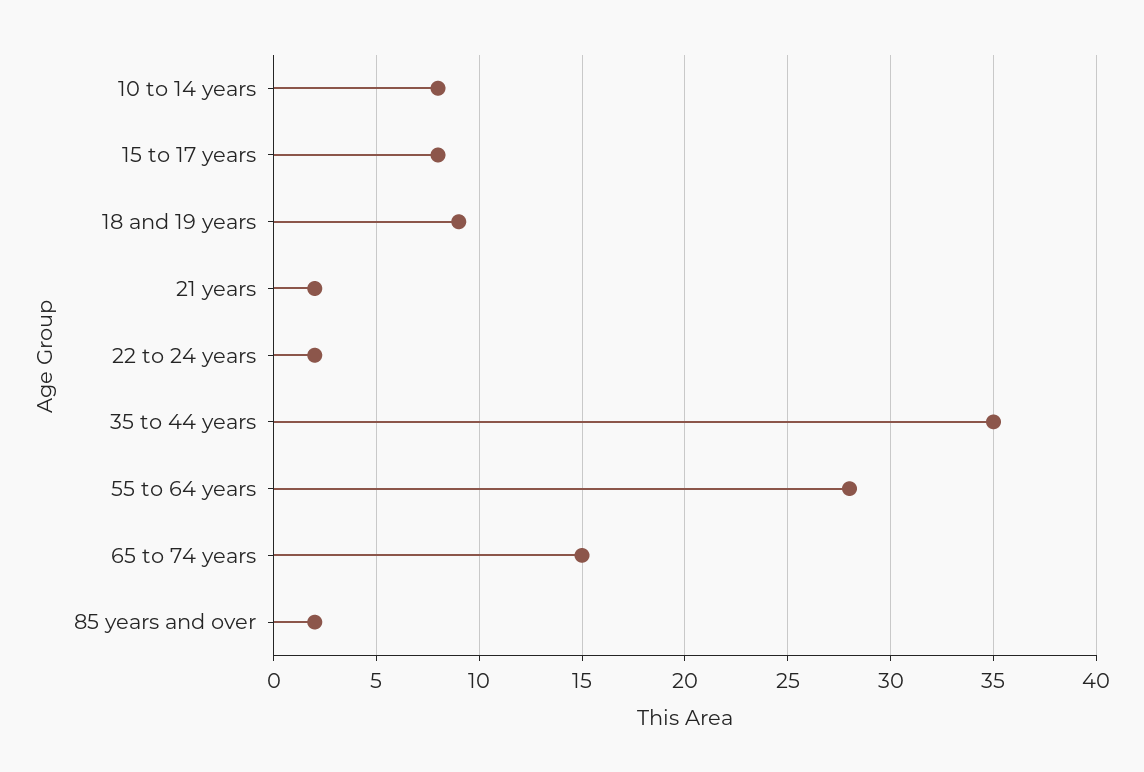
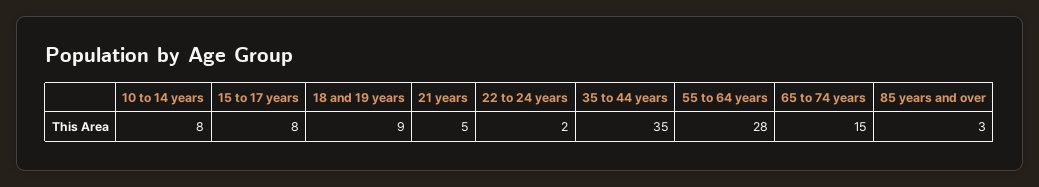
21 years: 2 -> 5
85 years and over: 2 -> 3

